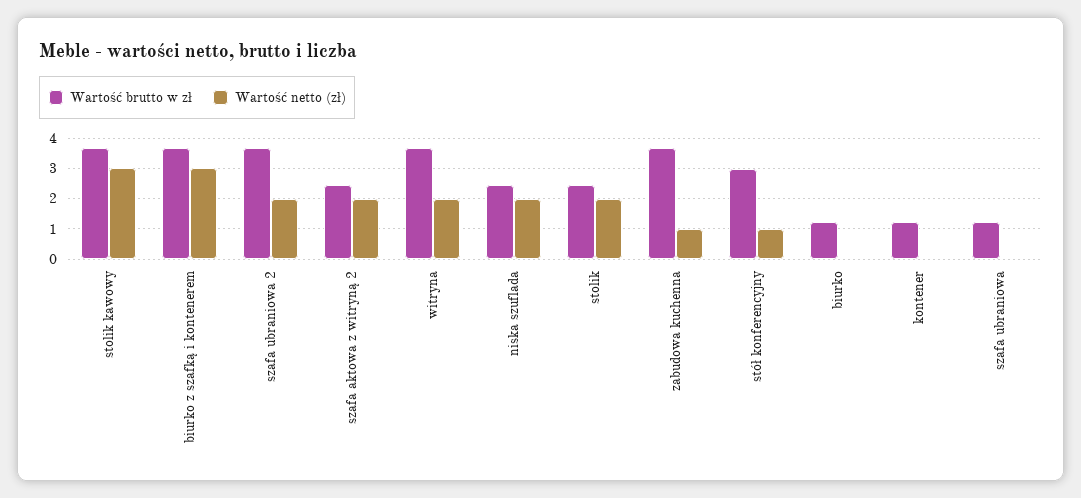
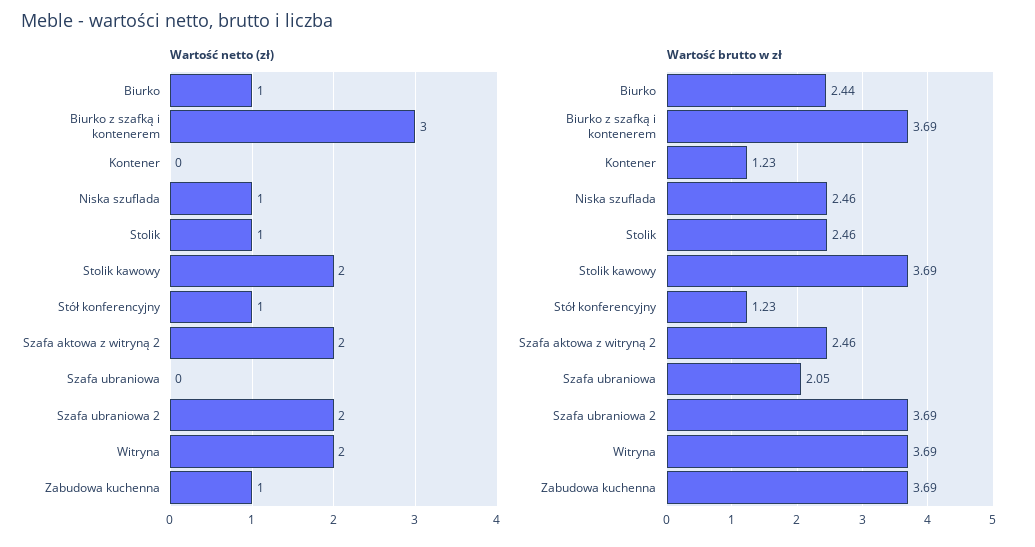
Wartość netto (zł), stolik kawowy: 3 -> 2
Wartość netto (zł), niska szuflada: 2 -> 1
Wartość netto (zł), stolik: 2 -> 1
Wartość brutto w zł, stół konferencyjny: 3 -> 1.23
Wartość brutto w zł, biurko: 1.2 -> 2.44
Wartość netto (zł), biurko: 0 -> 1
Wartość brutto w zł, szafa ubraniowa: 1.2 -> 2.05

